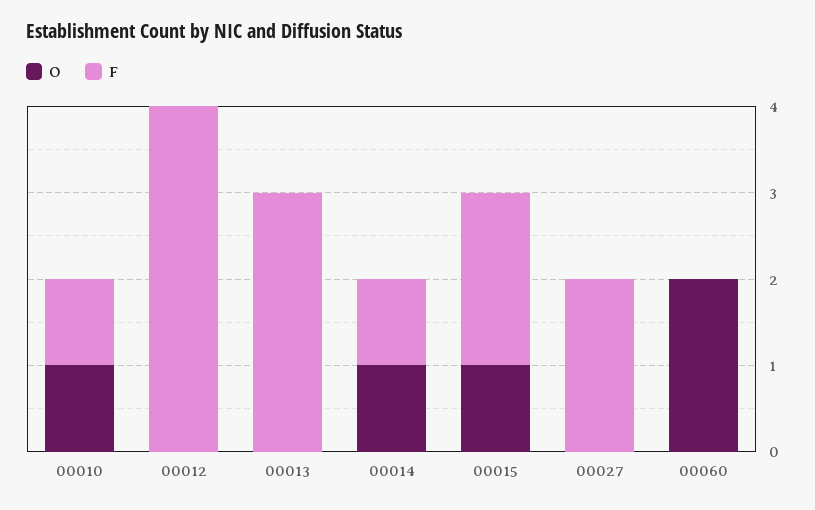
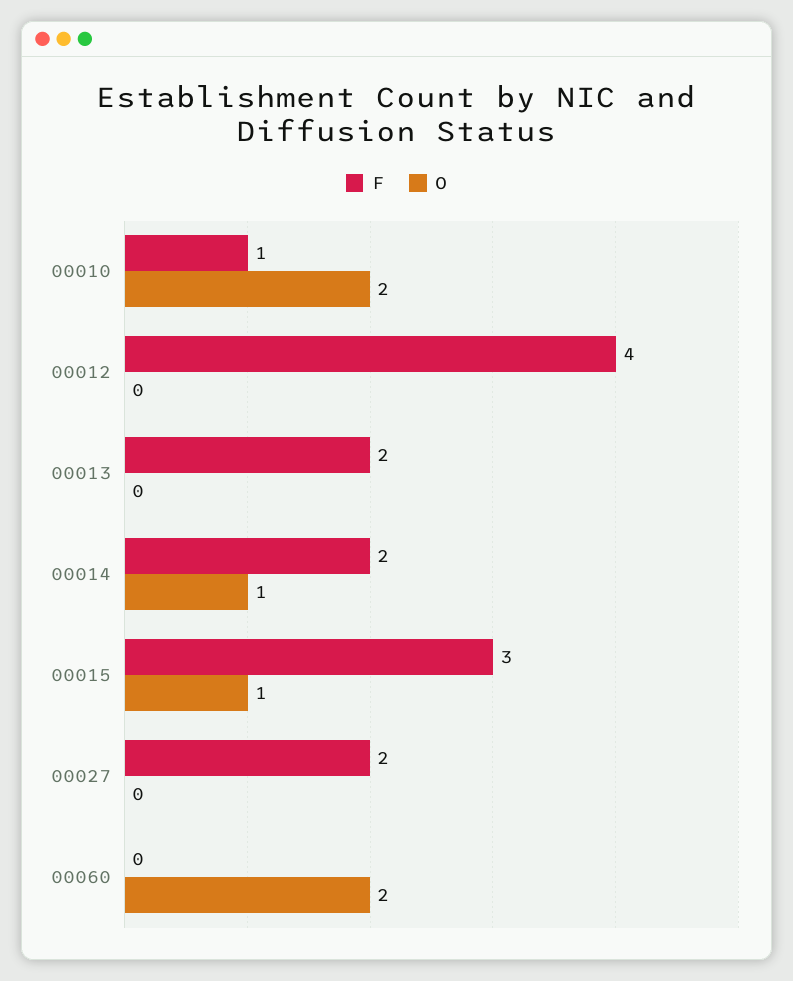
O, 00010: 1 -> 2
F, 00013: 3 -> 2
F, 00014: 1 -> 2
F, 00015: 2 -> 3

